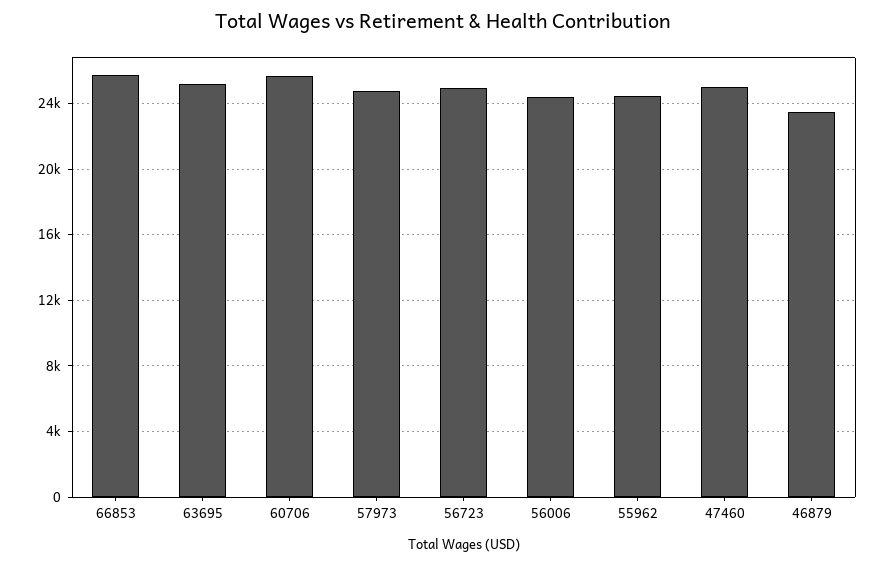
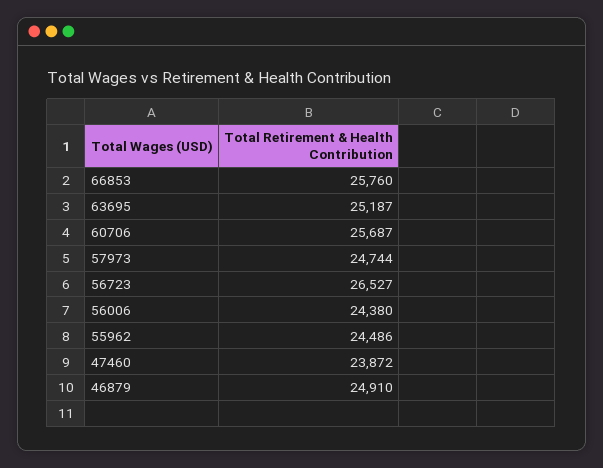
56723: 25000 -> 26527
47460: 25000 -> 23872
46879: 23500 -> 24910

